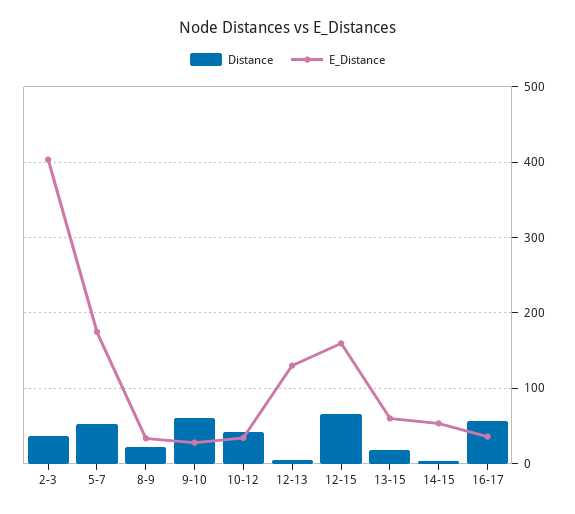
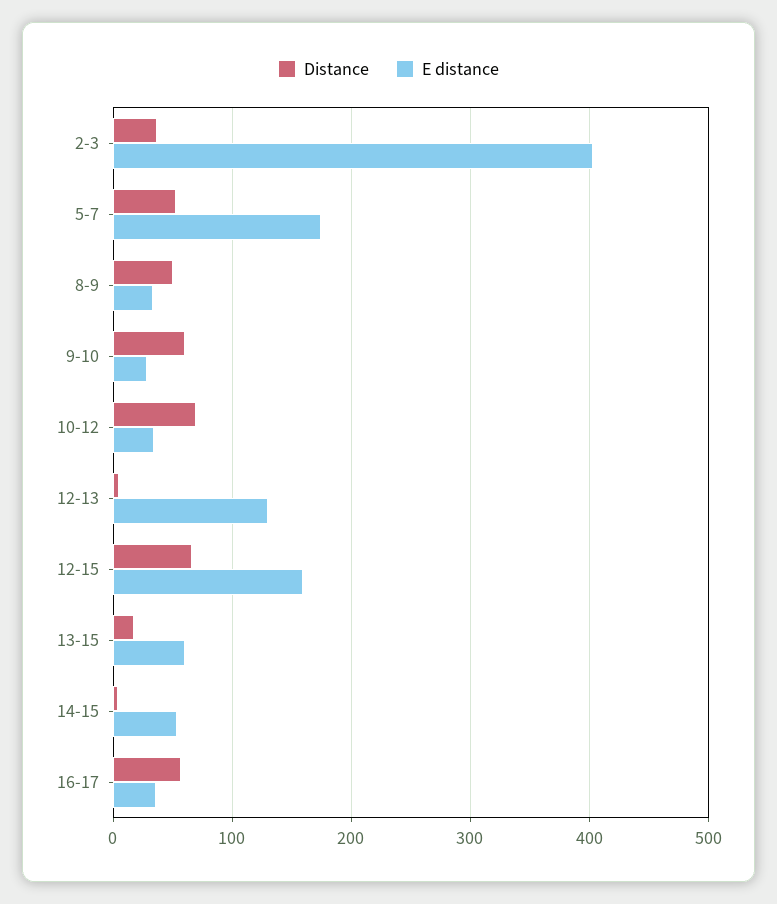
Distance, 8-9: 20 -> 50
Distance, 10-12: 40 -> 70

